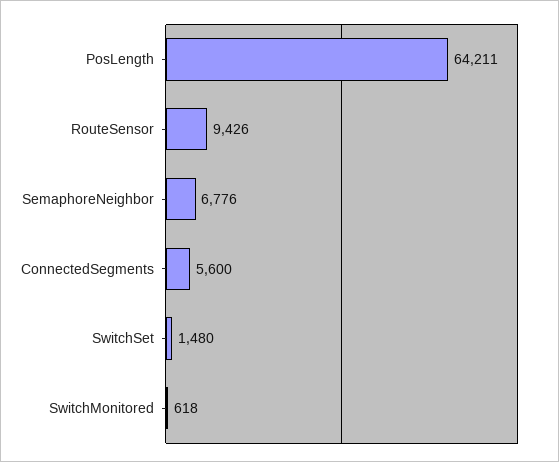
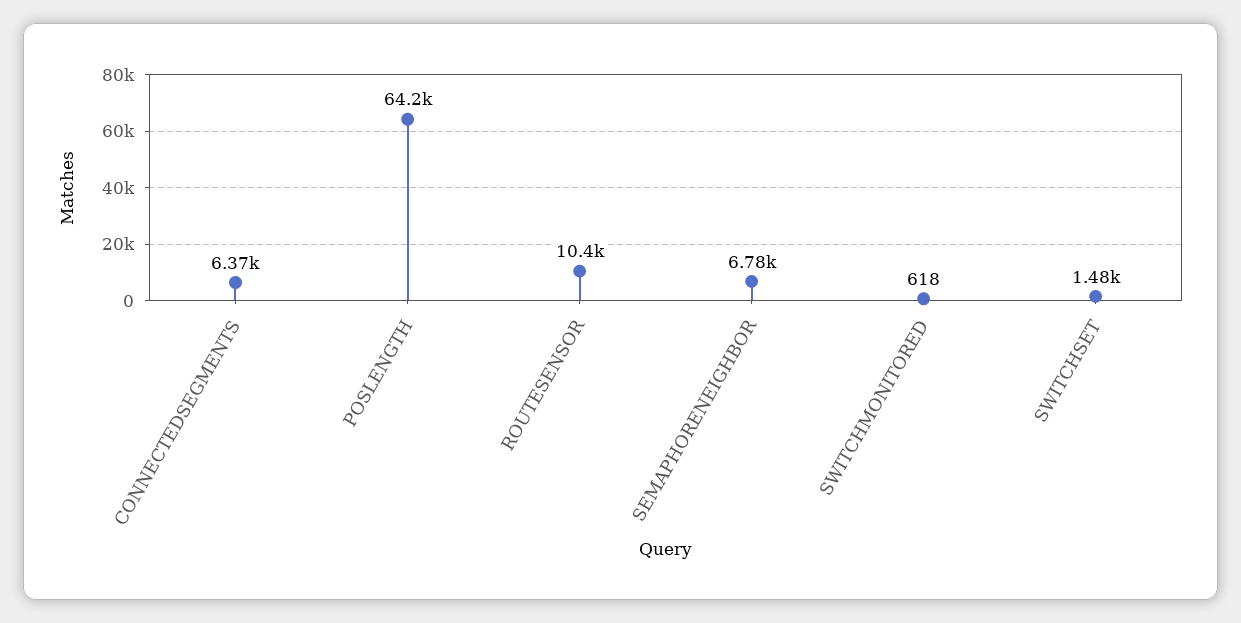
RouteSensor: 9426 -> 10400
ConnectedSegments: 5600 -> 6370

